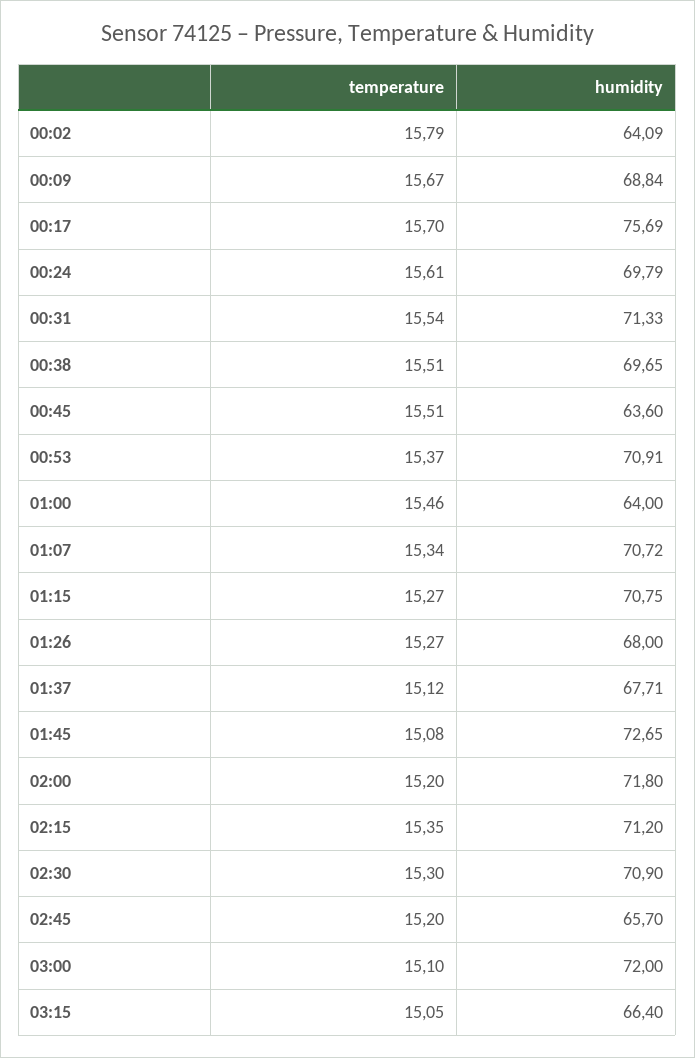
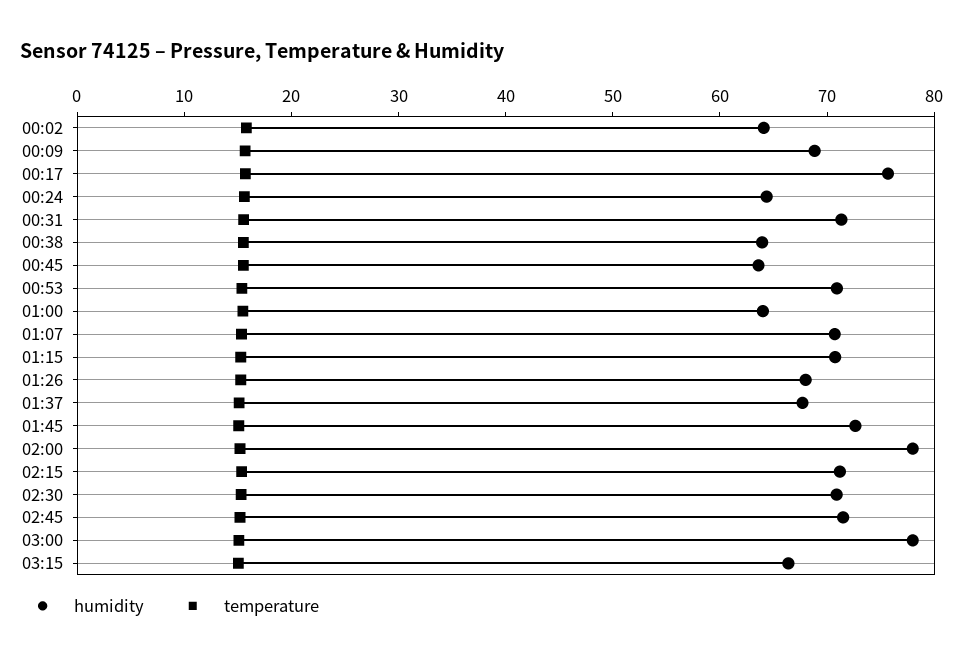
humidity, 00:24: 69.79 -> 64
humidity, 00:38: 69.65 -> 64
humidity, 02:00: 71.8 -> 78
humidity, 02:45: 65.7 -> 72
humidity, 03:00: 72 -> 78

